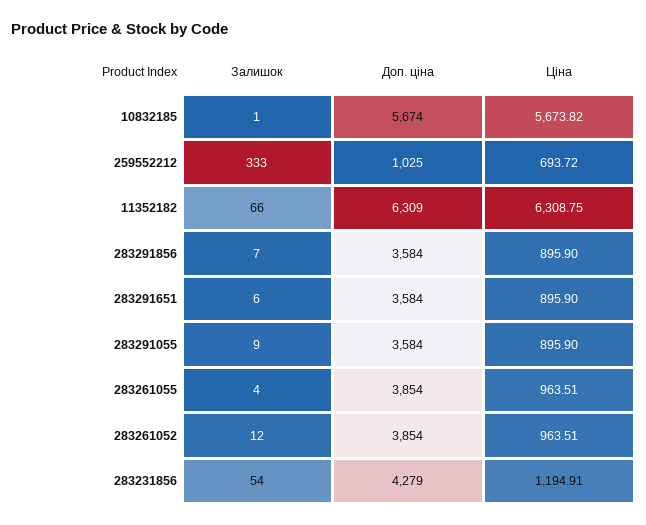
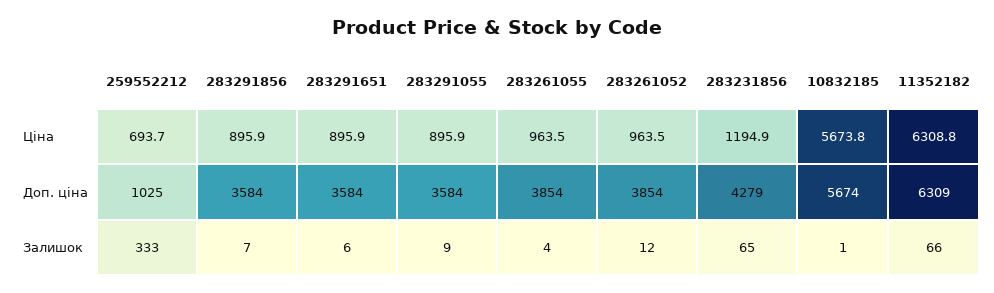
Залишок, 283231856: 54 -> 65

